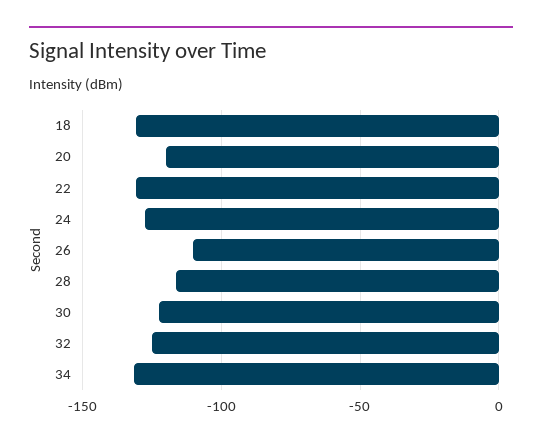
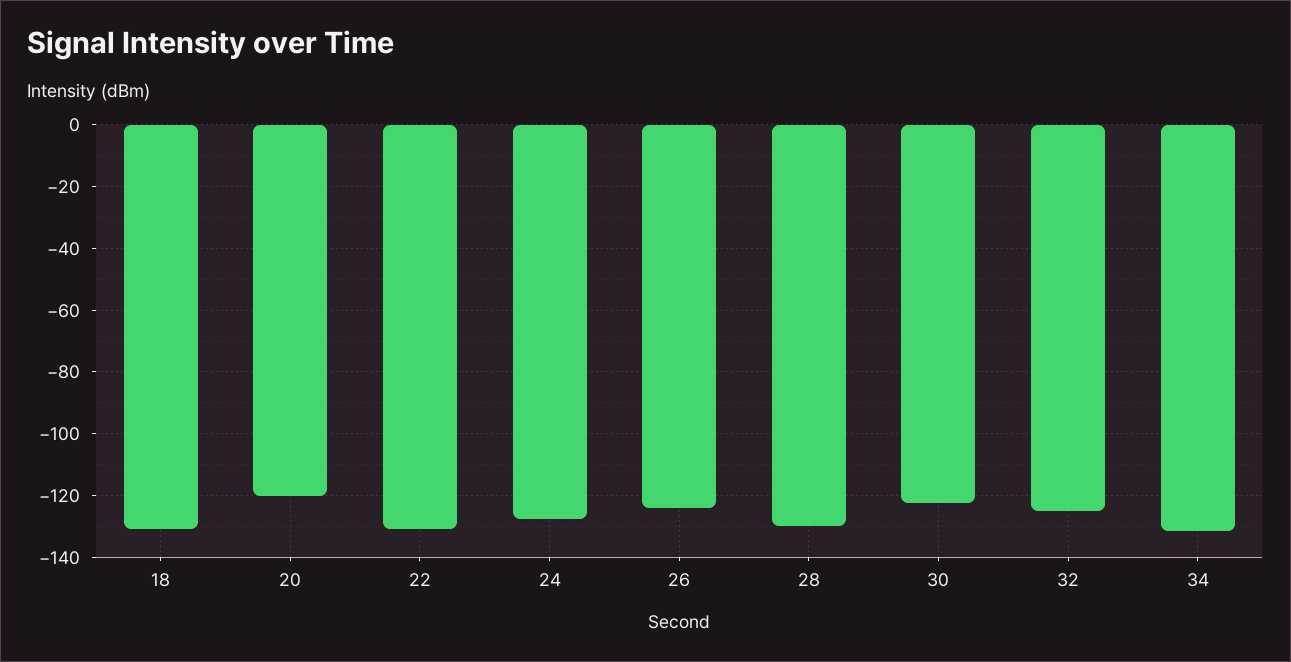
26: -110 -> -124
28: -115 -> -130

